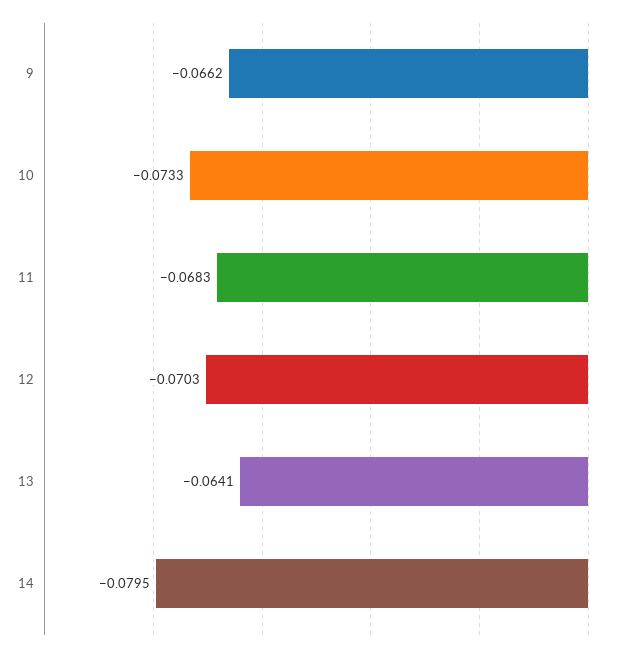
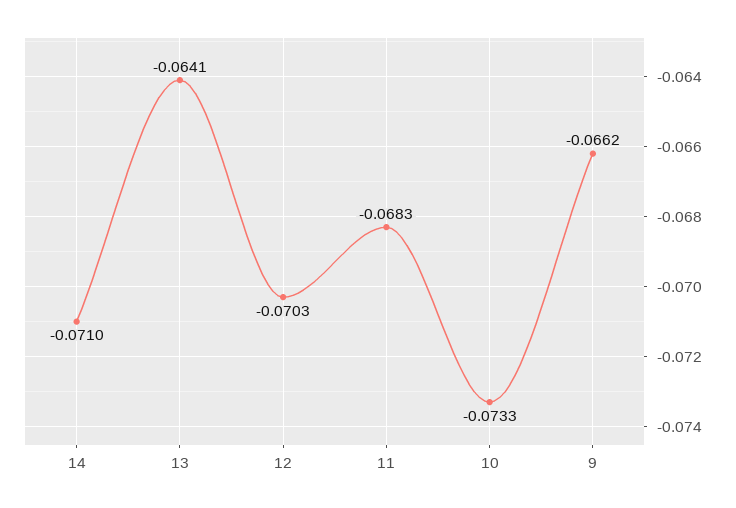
14: -0.0795 -> -0.071

